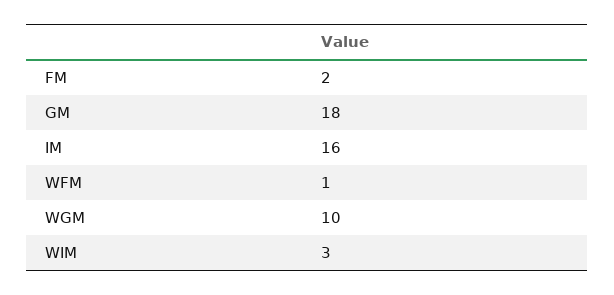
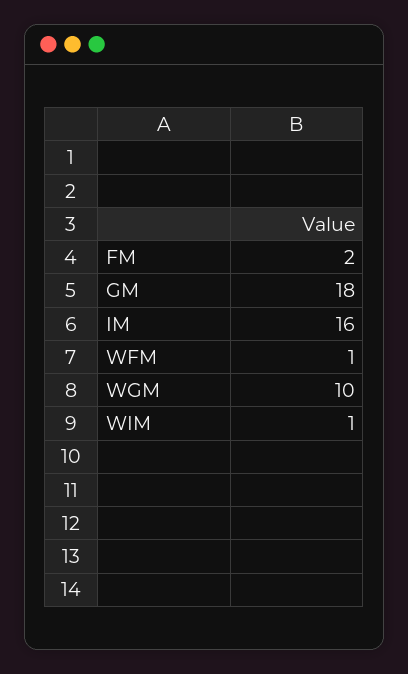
WIM: 3 -> 1

